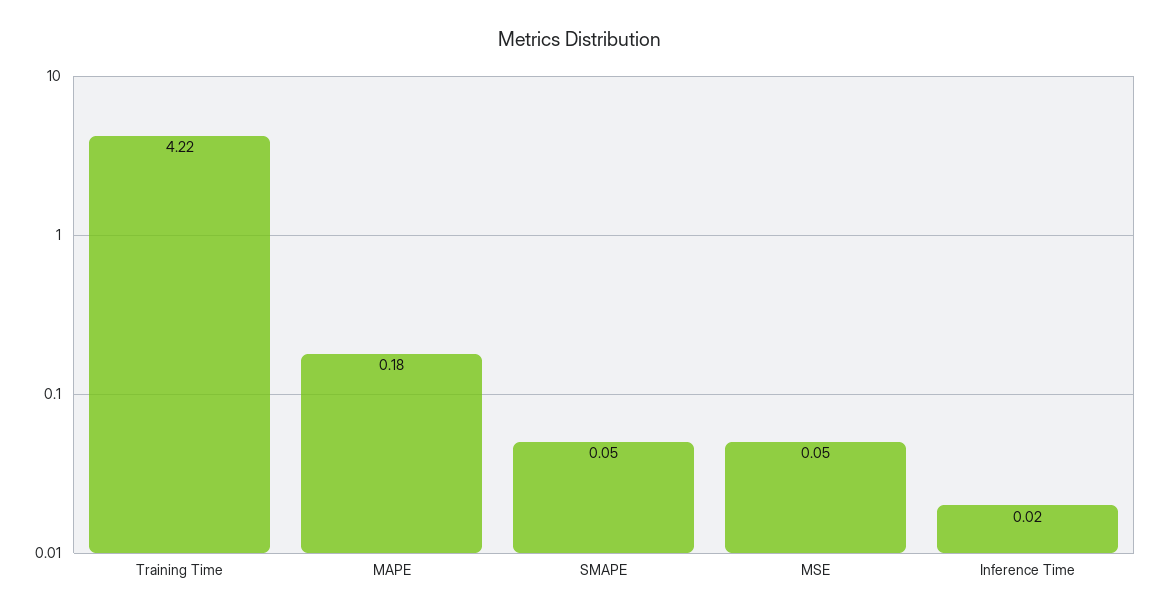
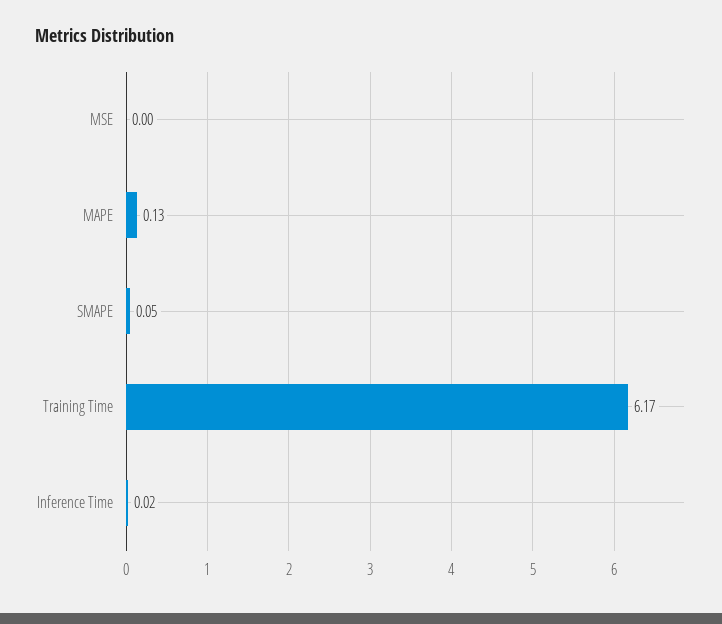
Training Time: 4.22 -> 6.17
MAPE: 0.18 -> 0.13
MSE: 0.05 -> 0

